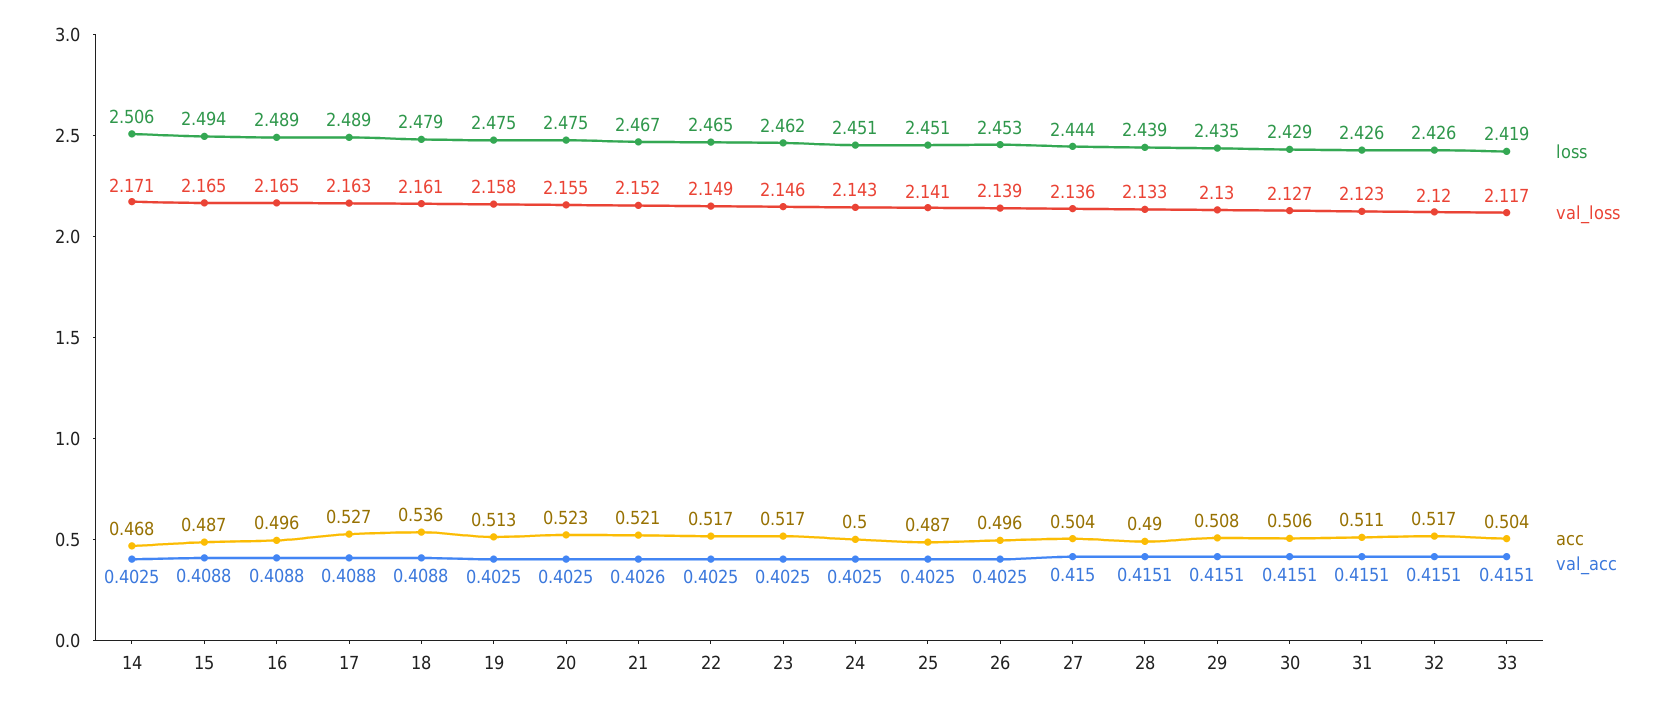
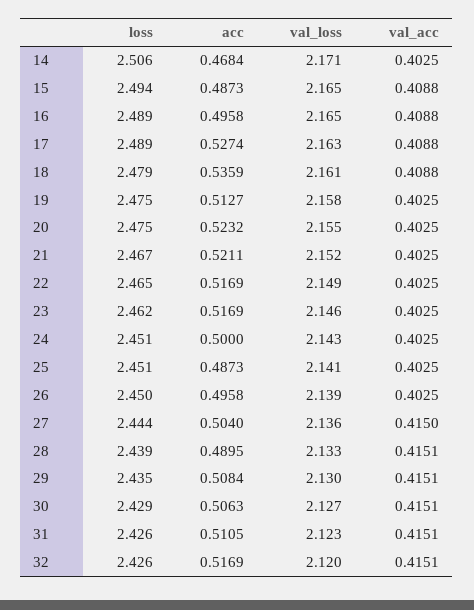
val_acc, 21: 0.4026 -> 0.4025
loss, 26: 2.453 -> 2.45
loss, 33: 2.419 -> none
val_loss, 33: 2.117 -> none
acc, 33: 0.504 -> none
val_acc, 33: 0.4151 -> none

